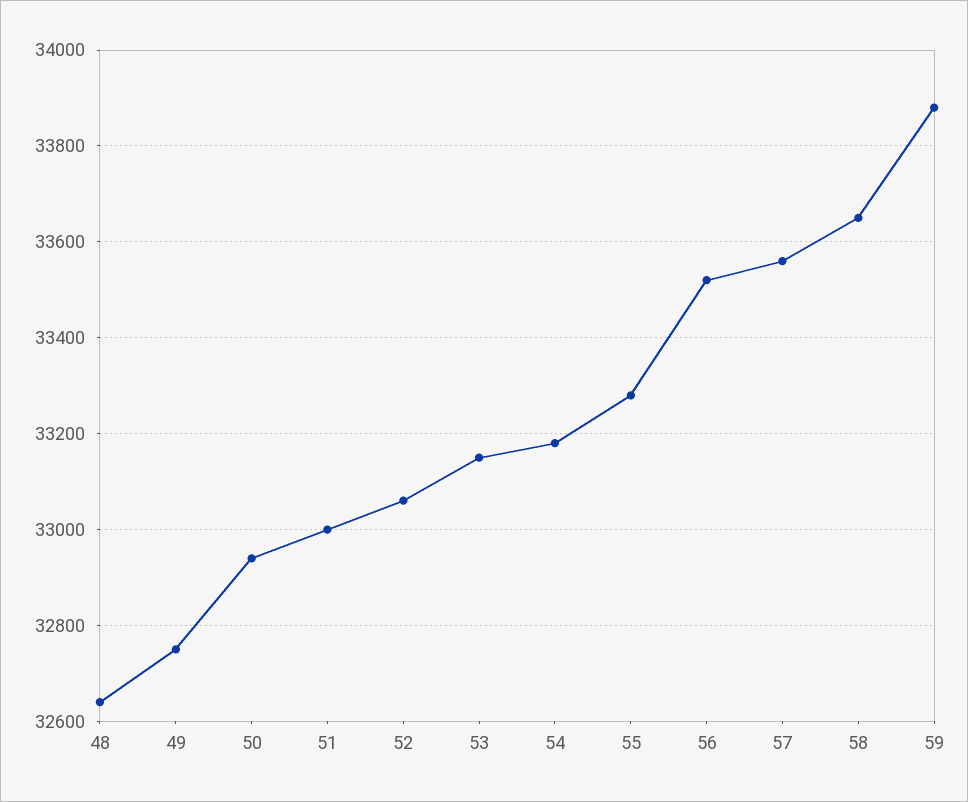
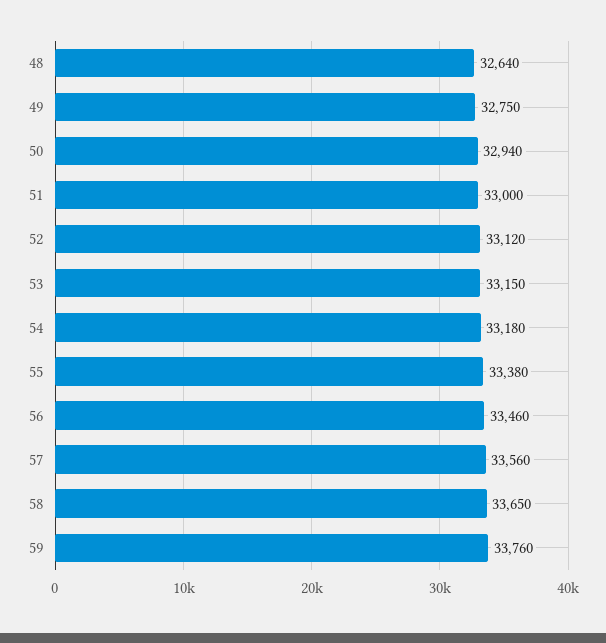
52: 33060 -> 33120
55: 33280 -> 33380
56: 33520 -> 33460
59: 33880 -> 33760

